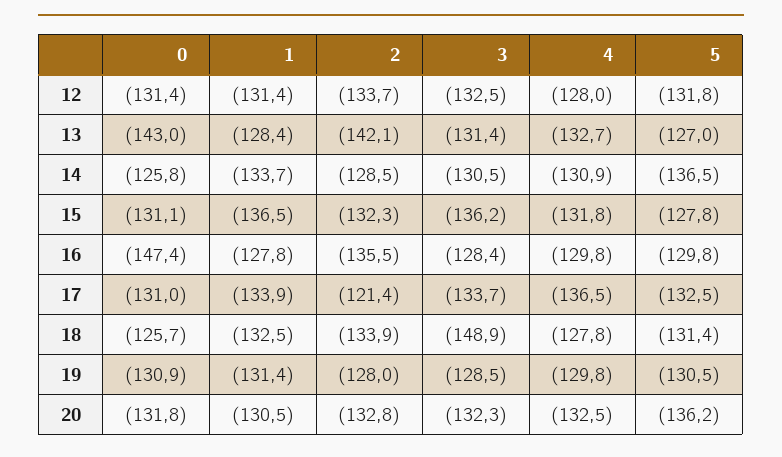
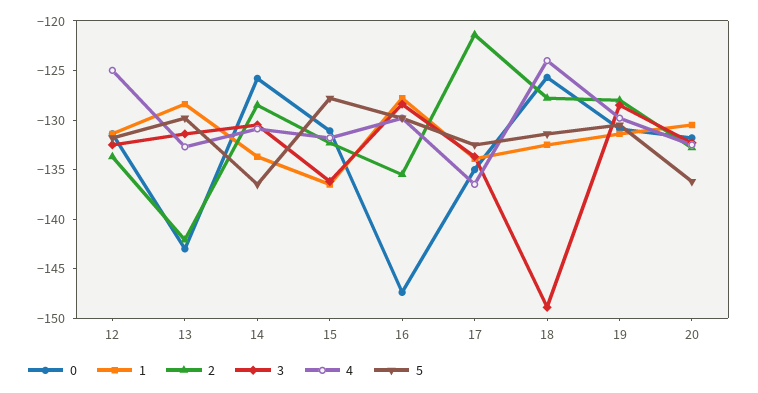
4, 12: -128 -> -125
5, 13: -127 -> -130
0, 17: -131 -> -135
2, 18: -133.9 -> -128
4, 18: -127.8 -> -124

